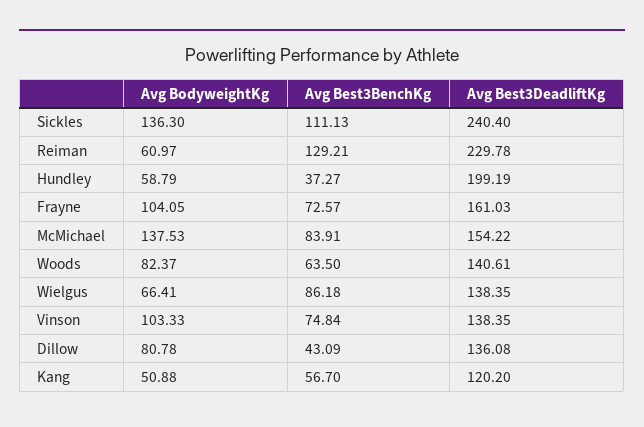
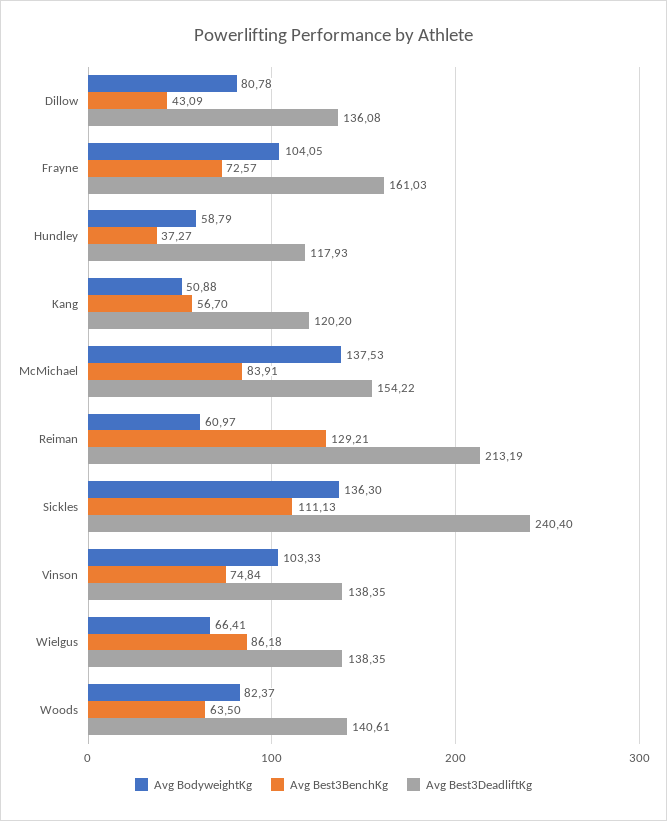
Avg Best3DeadliftKg, Reiman: 229.78 -> 213.19
Avg Best3DeadliftKg, Hundley: 199.19 -> 117.93

